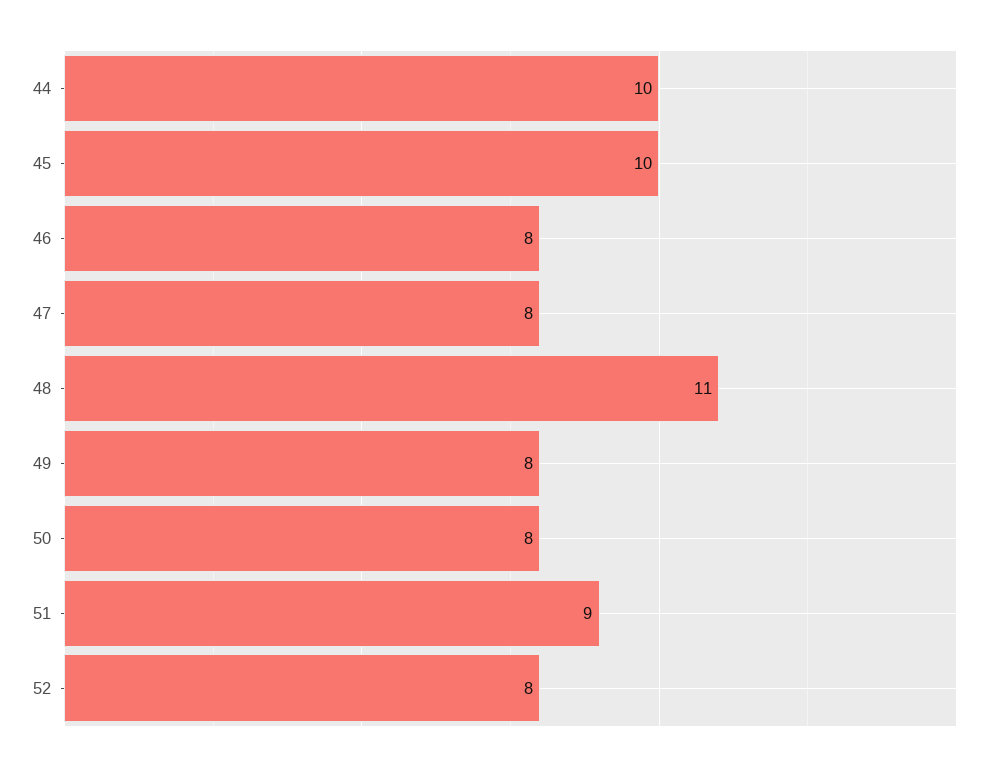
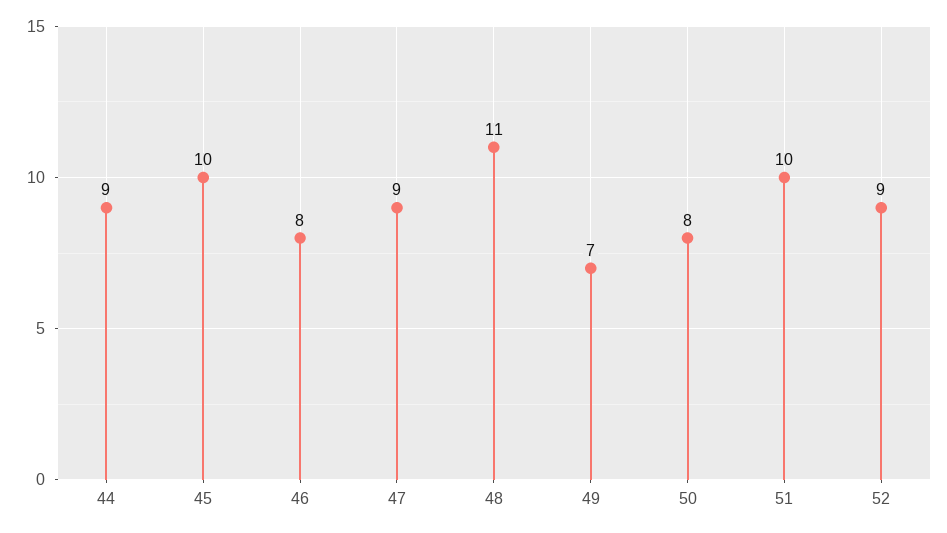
44: 10 -> 9
47: 8 -> 9
49: 8 -> 7
51: 9 -> 10
52: 8 -> 9

